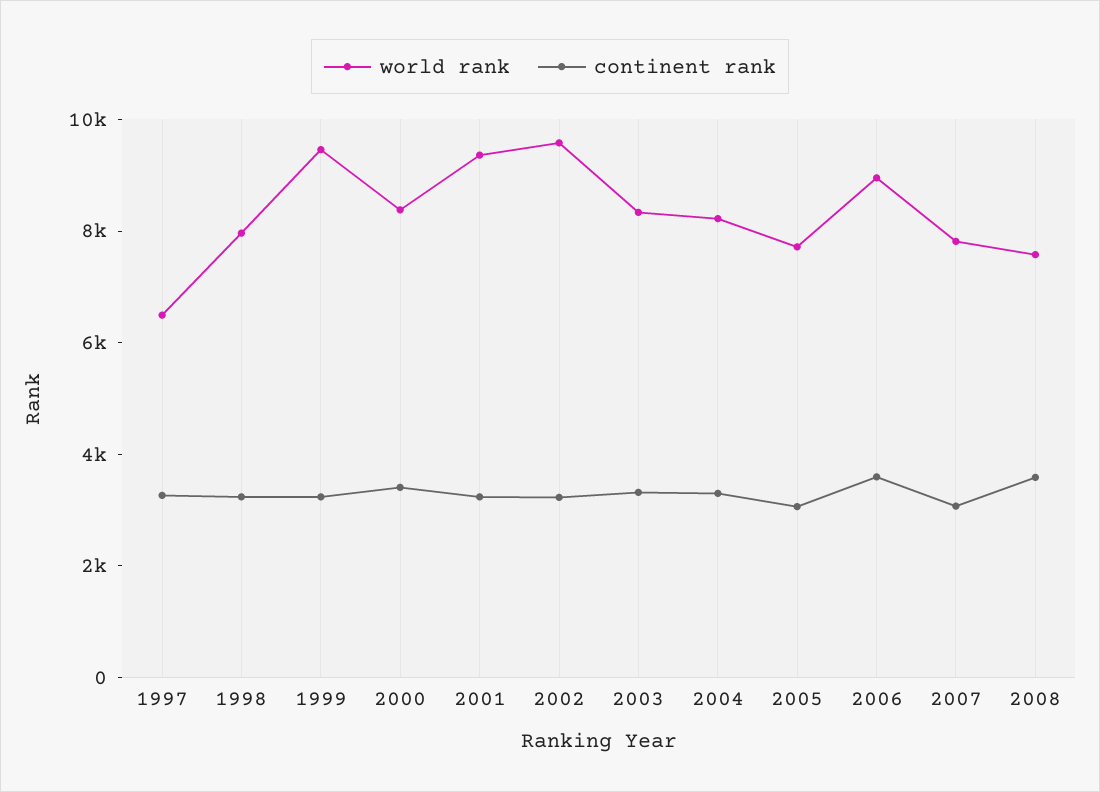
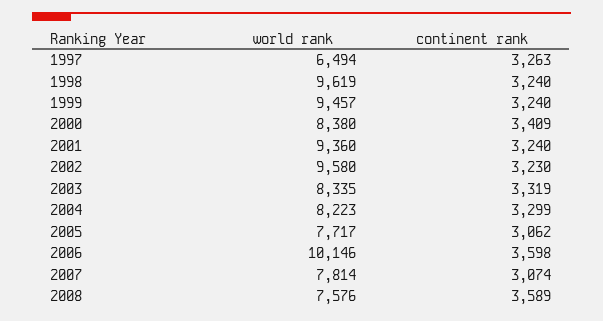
world rank, 1998: 8000 -> 9619
world rank, 2006: 9000 -> 10146

